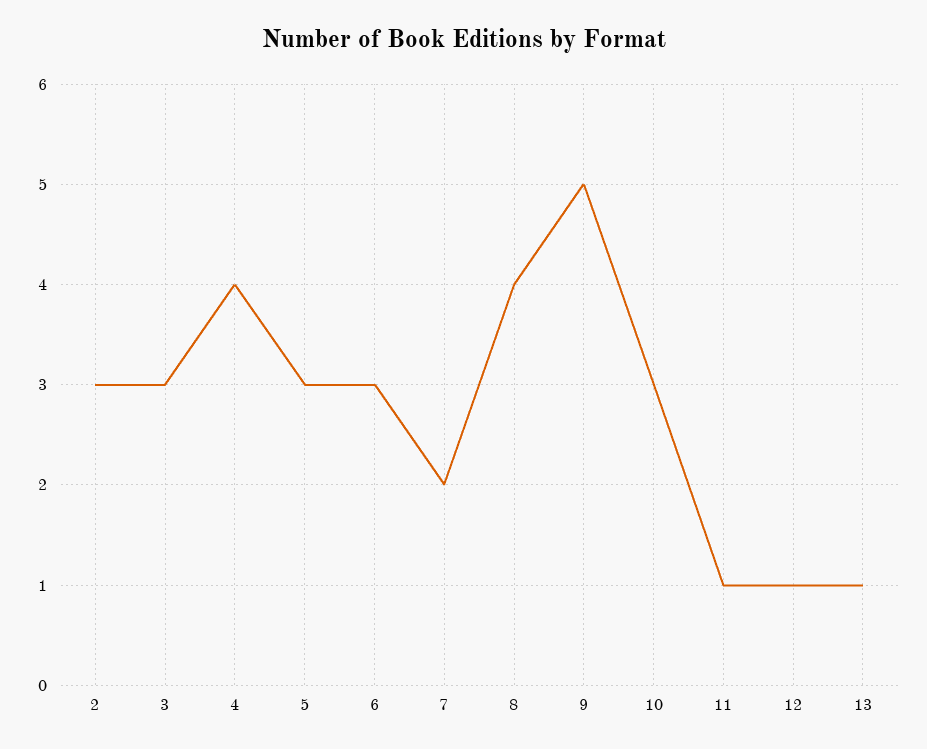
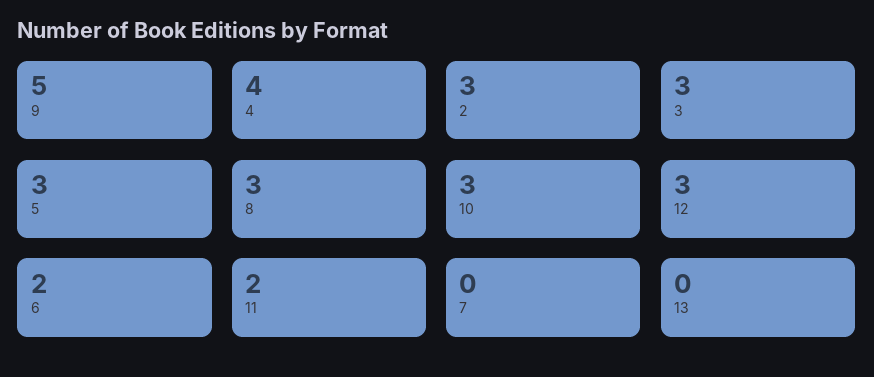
6: 3 -> 2
7: 2 -> 0
8: 4 -> 3
11: 1 -> 2
12: 1 -> 3
13: 1 -> 0

